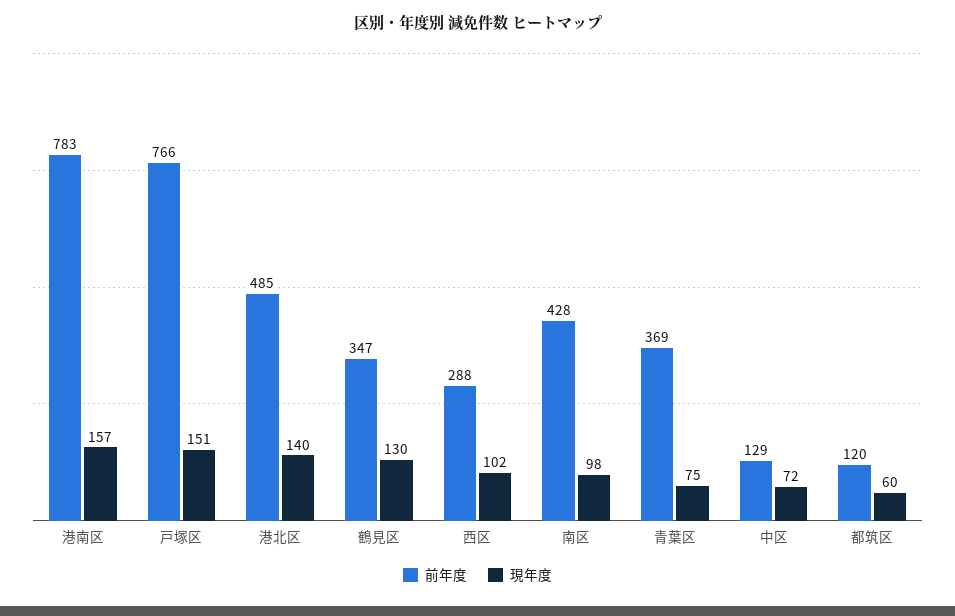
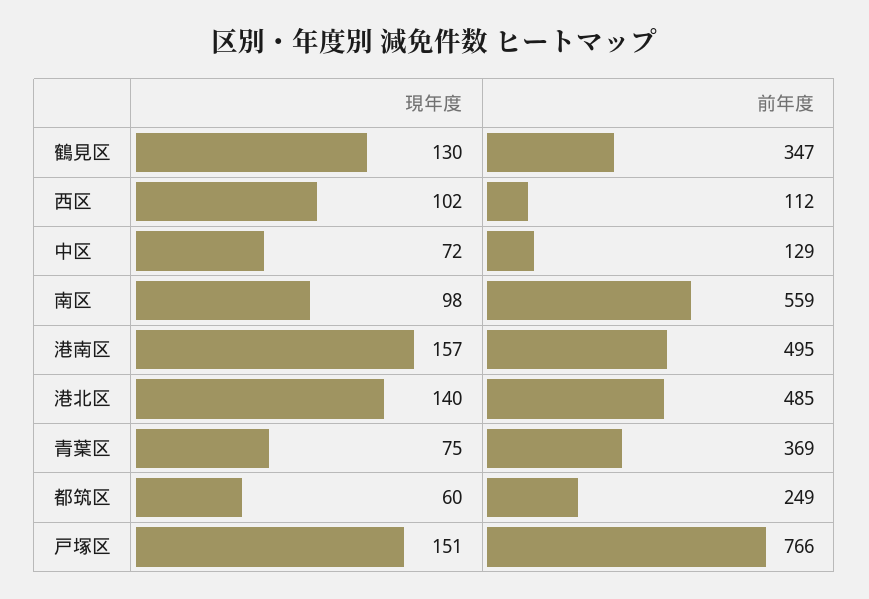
前年度, 港南区: 783 -> 495
前年度, 西区: 288 -> 112
前年度, 南区: 428 -> 559
前年度, 都筑区: 120 -> 249

